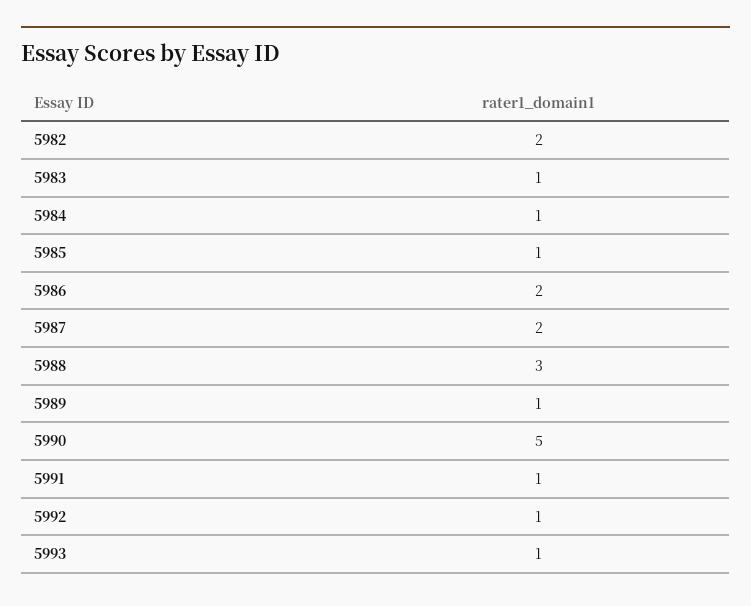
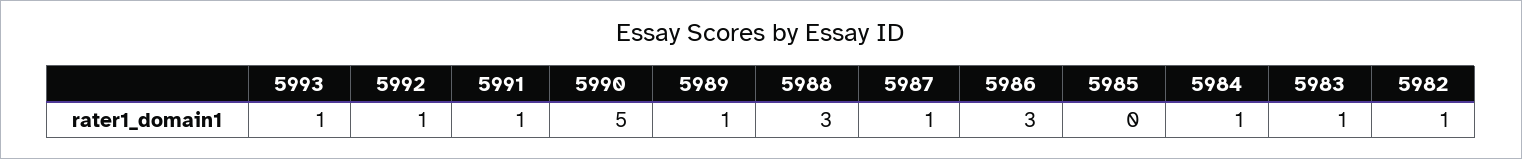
5982: 2 -> 1
5985: 1 -> 0
5986: 2 -> 3
5987: 2 -> 1

